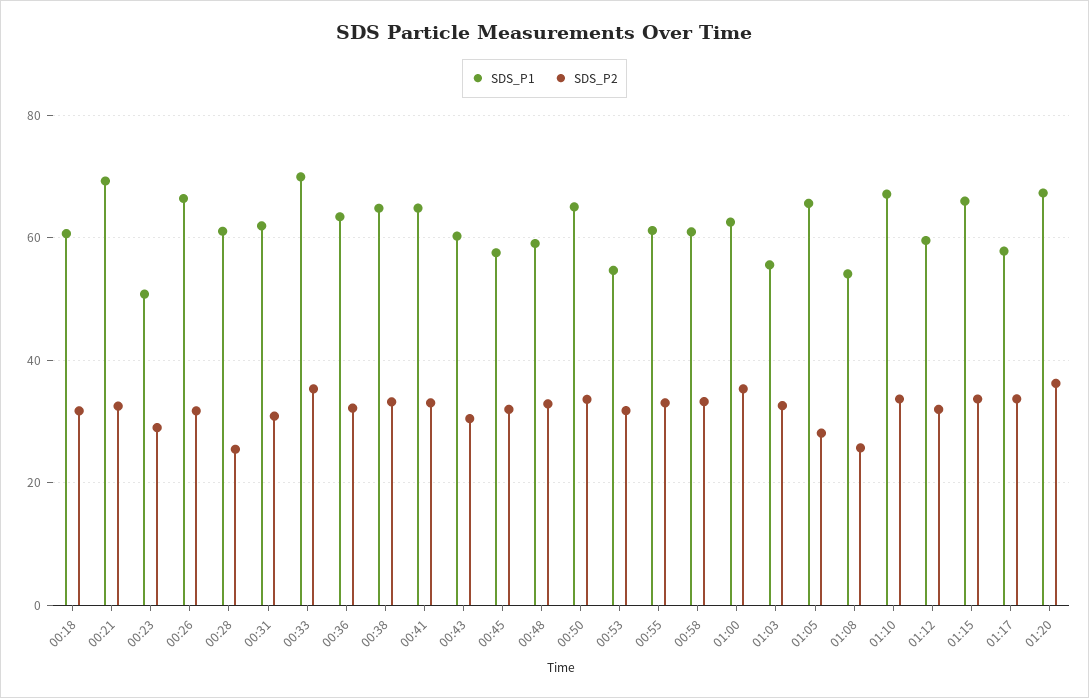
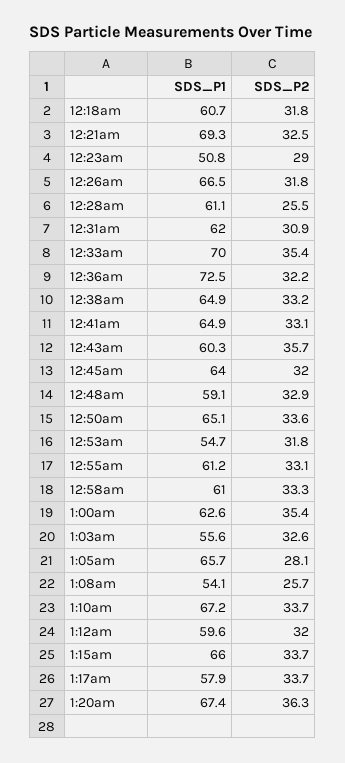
SDS_P1, 00:36: 64 -> 72.5
SDS_P2, 00:43: 30 -> 35.7
SDS_P1, 00:45: 58 -> 64

